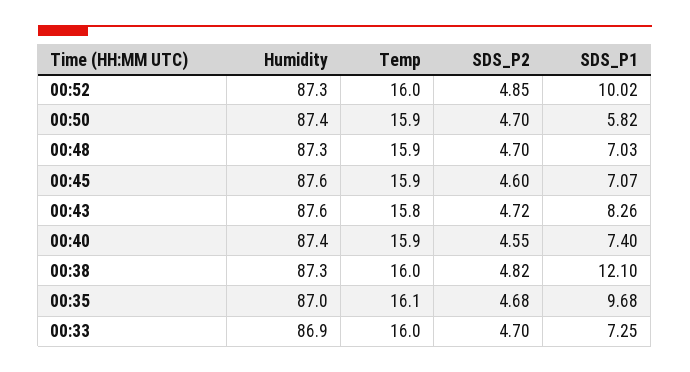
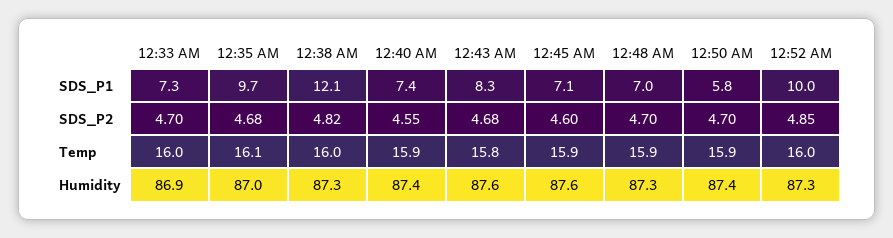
SDS_P2, 00:43: 4.72 -> 4.68

